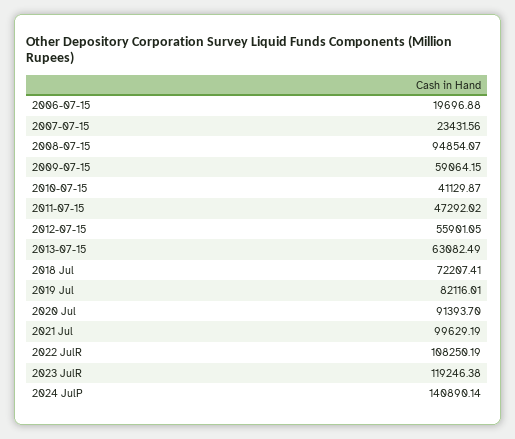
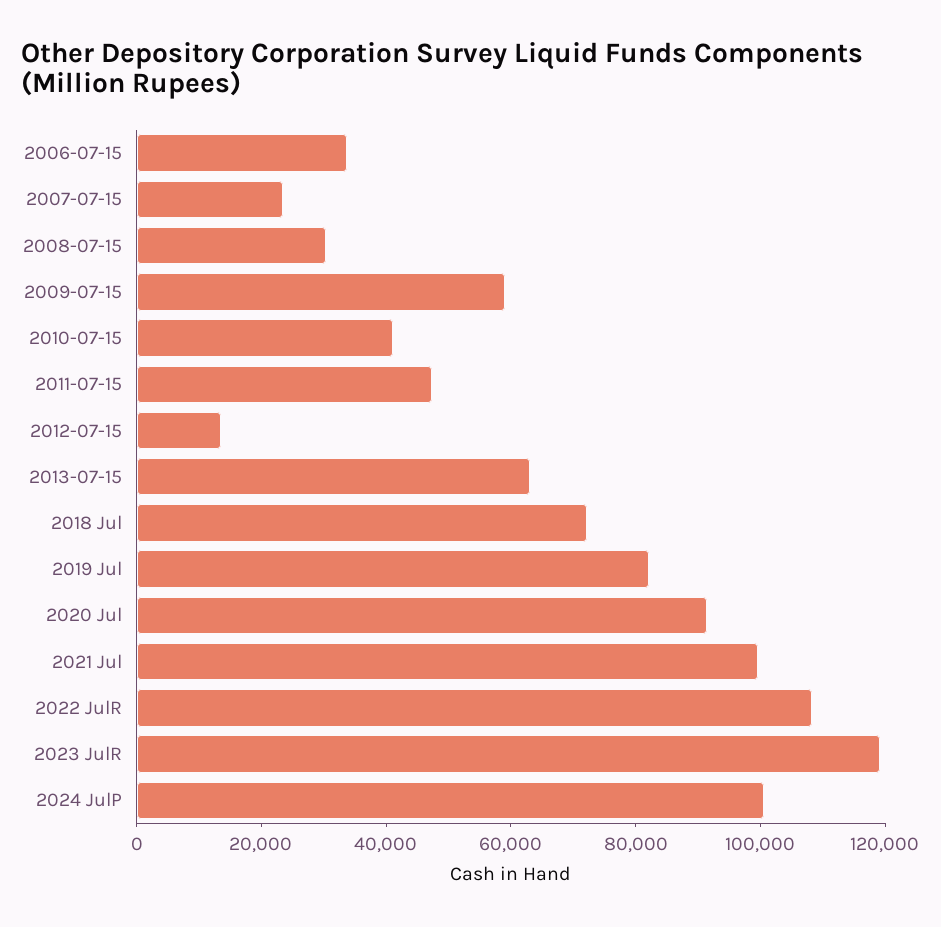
2006-07-15: 19696.88 -> 35000
2008-07-15: 94854.07 -> 30000
2012-07-15: 55901.05 -> 15000
2024 JulP: 140890.14 -> 100000

